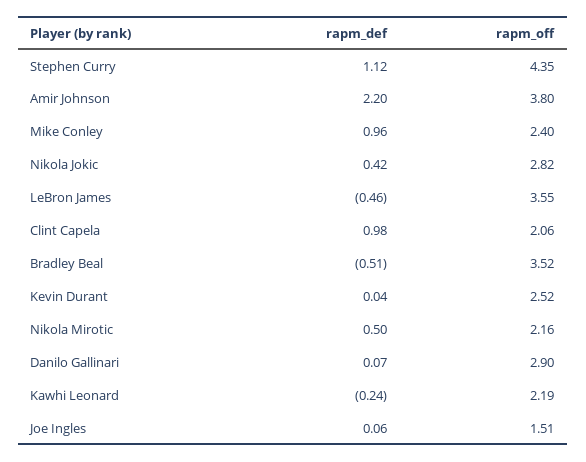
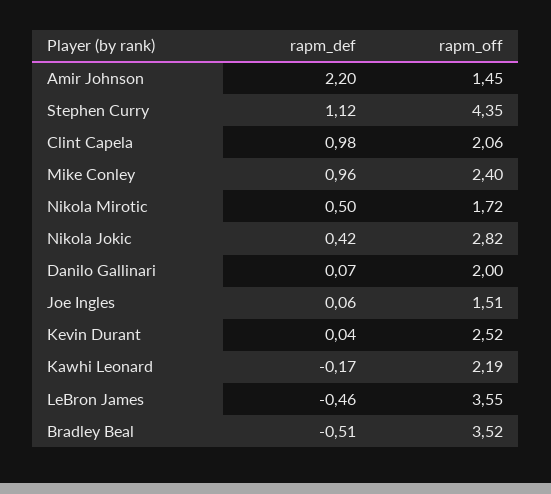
rapm_off, Amir Johnson: 3.8 -> 1.45
rapm_off, Nikola Mirotic: 2.16 -> 1.72
rapm_off, Danilo Gallinari: 2.9 -> 2
rapm_def, Kawhi Leonard: -0.24 -> -0.17

